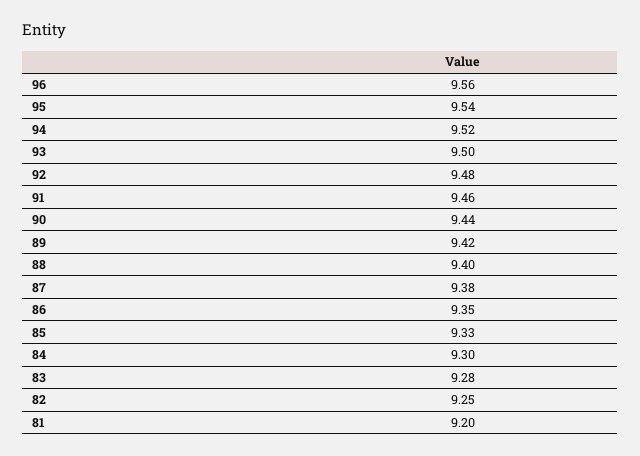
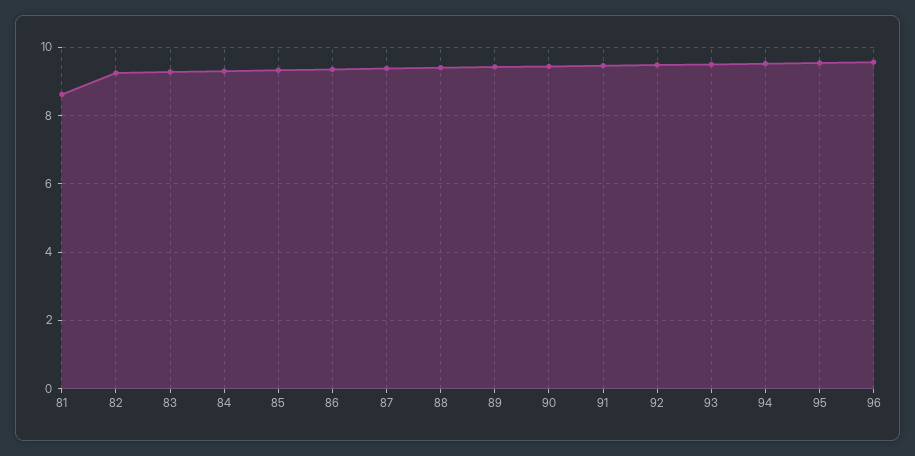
81: 9.2 -> 8.6

